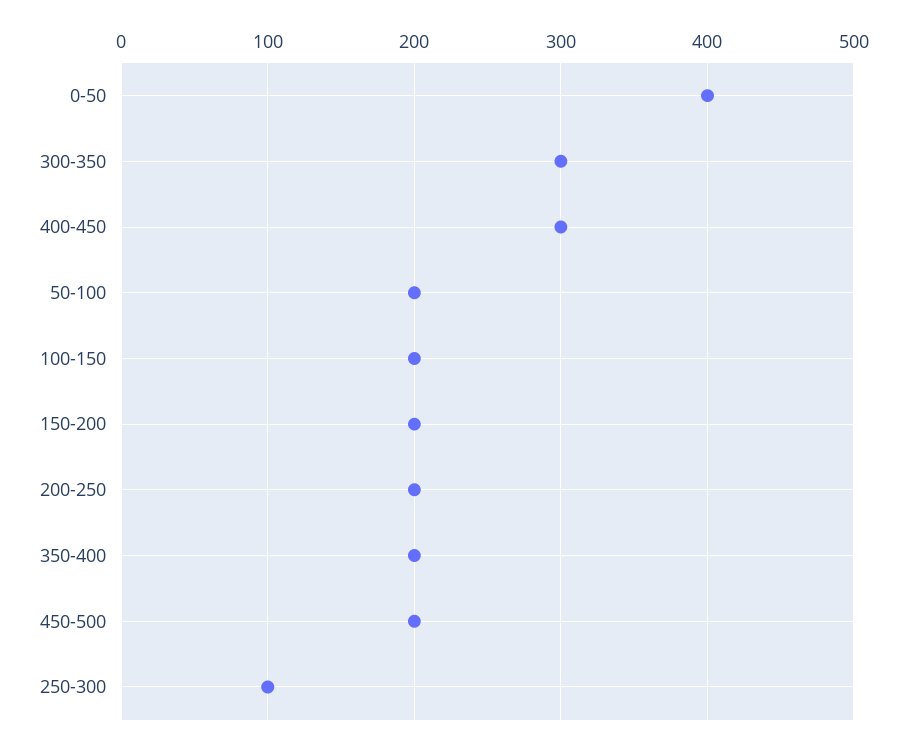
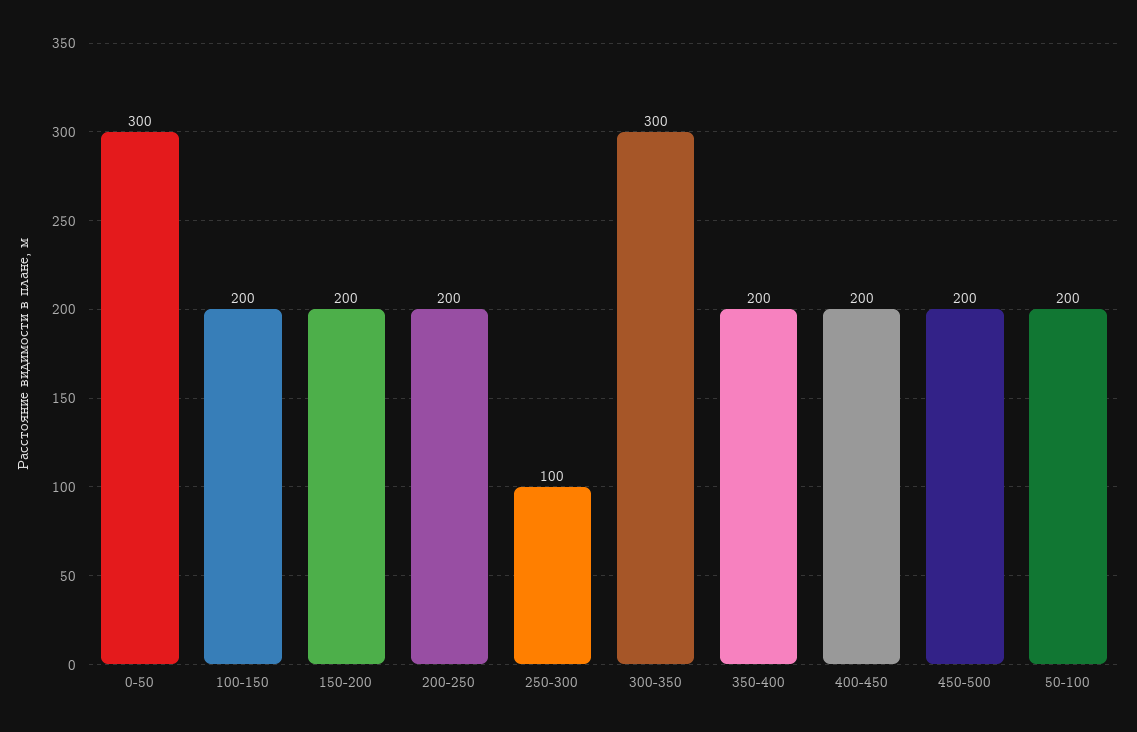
0-50: 400 -> 300
400-450: 300 -> 200

